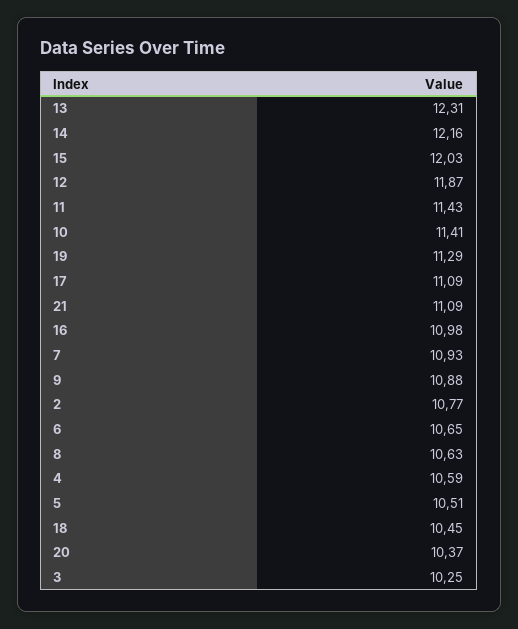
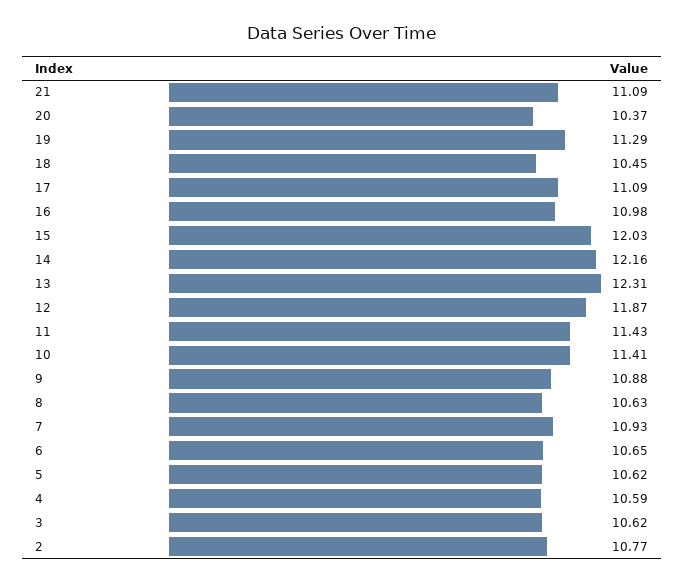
5: 10.51 -> 10.62
3: 10.25 -> 10.62

